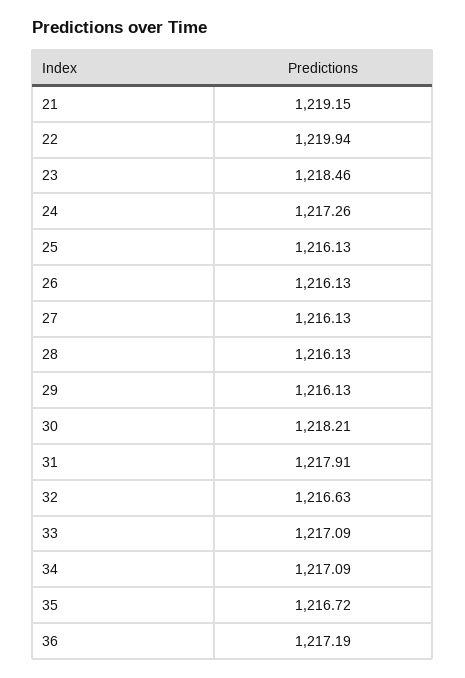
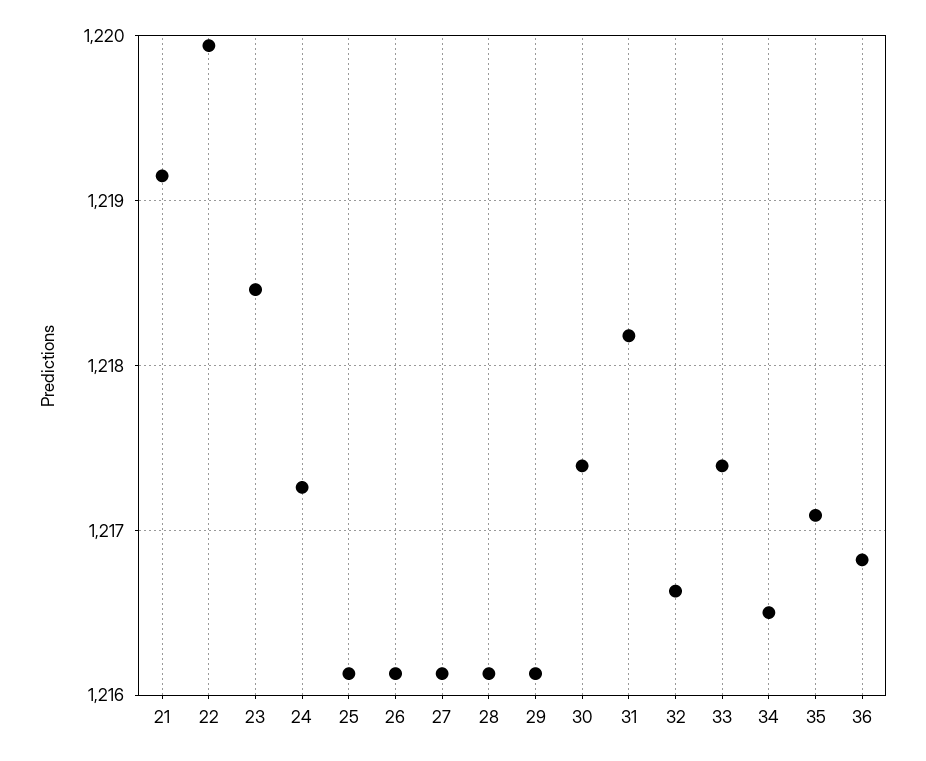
30: 1218.21 -> 1217.4
31: 1217.91 -> 1218.2
33: 1217.09 -> 1217.4
34: 1217.09 -> 1216.5
35: 1216.72 -> 1217.1
36: 1217.19 -> 1216.8

